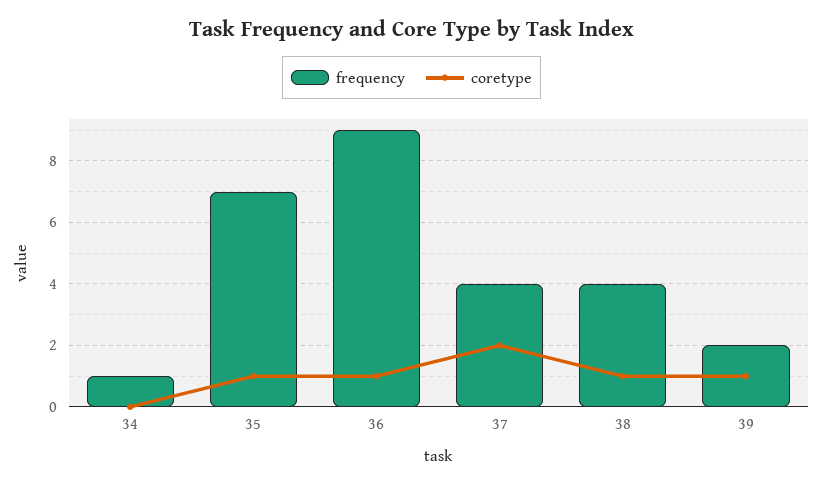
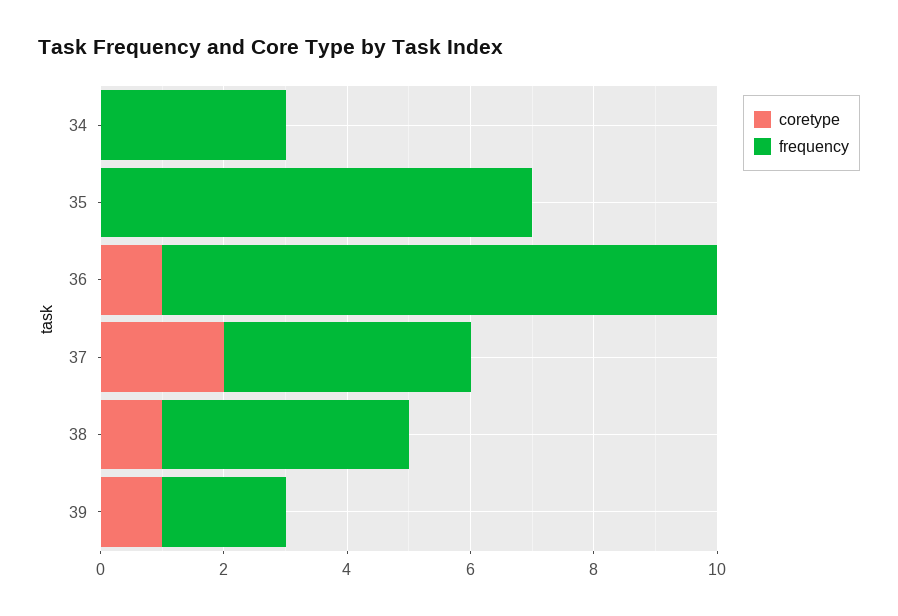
frequency, 34: 1 -> 3
coretype, 35: 1 -> 0

